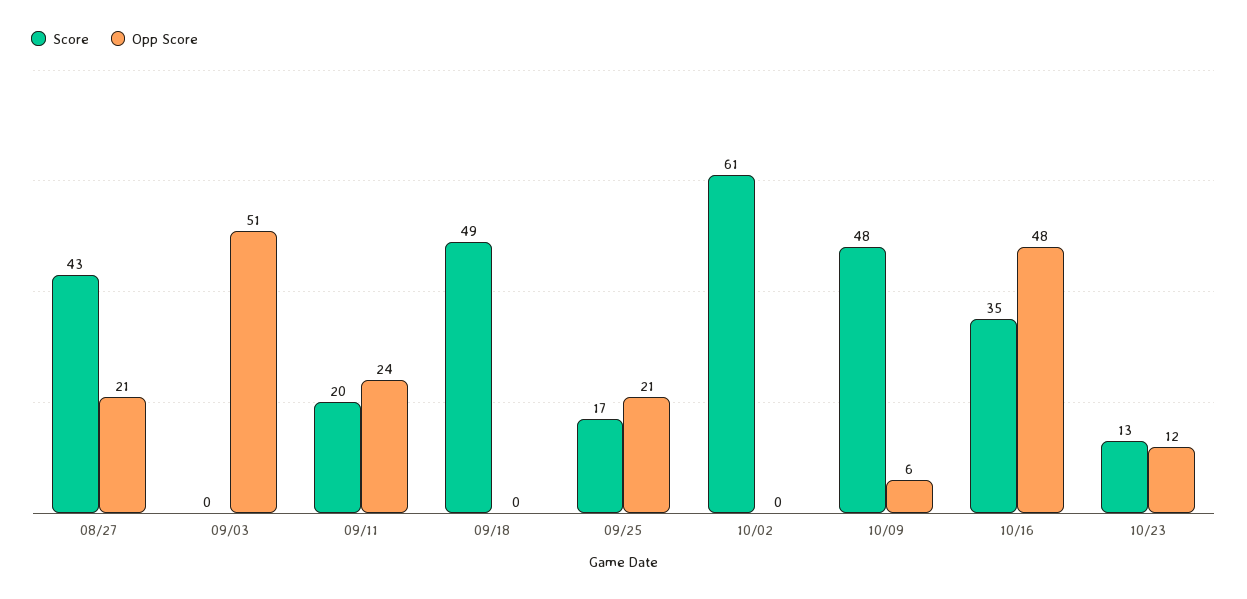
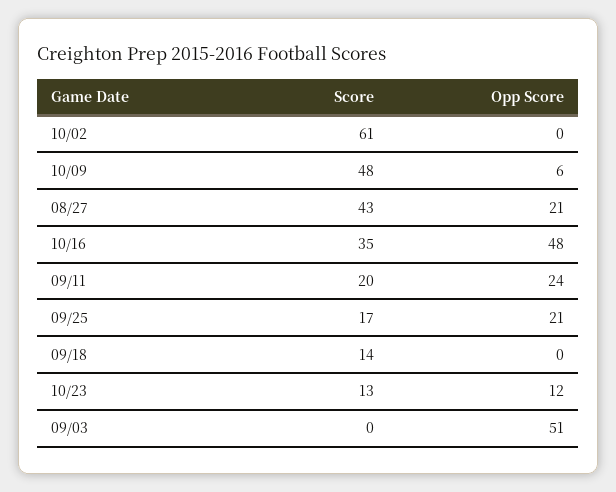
Score, 09/18: 49 -> 14

